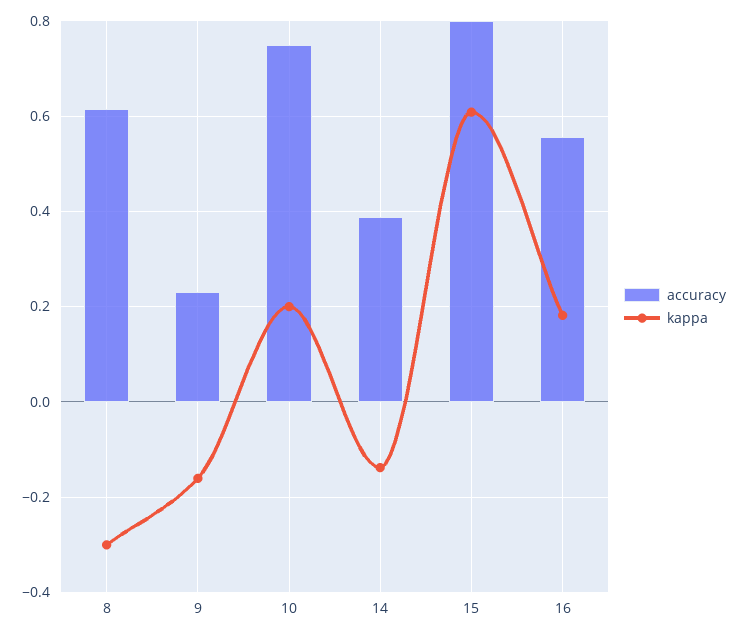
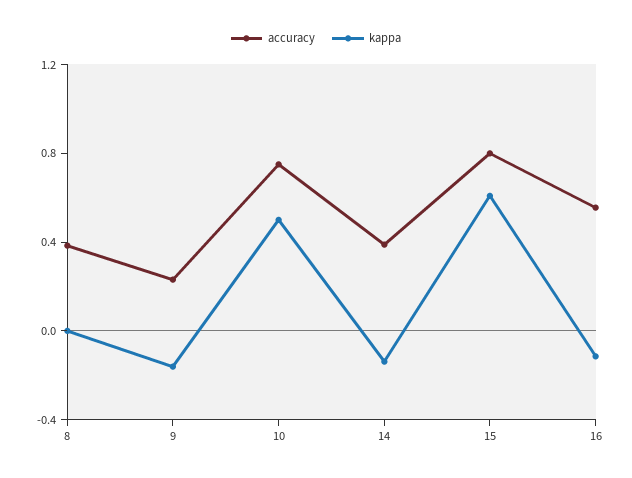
accuracy, 8: 0.62 -> 0.4
kappa, 8: -0.3 -> 0
kappa, 10: 0.2 -> 0.5
kappa, 16: 0.18 -> -0.1

